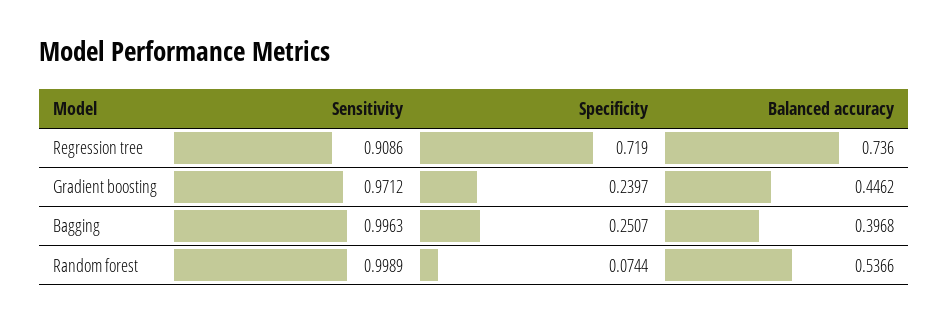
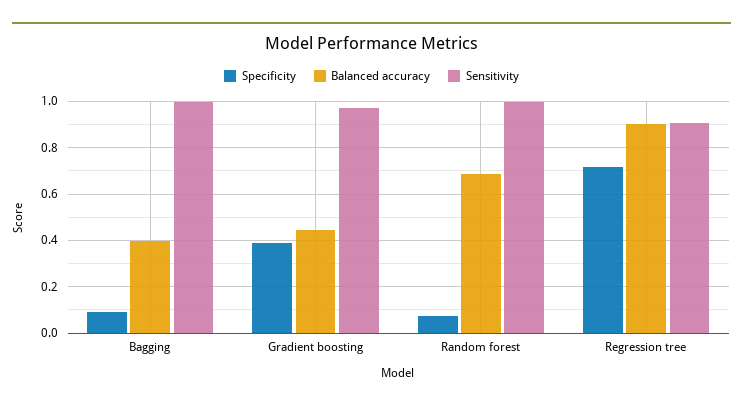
Balanced accuracy, Regression tree: 0.736 -> 0.9
Specificity, Gradient boosting: 0.2397 -> 0.4
Specificity, Bagging: 0.2507 -> 0.1
Balanced accuracy, Random forest: 0.5366 -> 0.7

